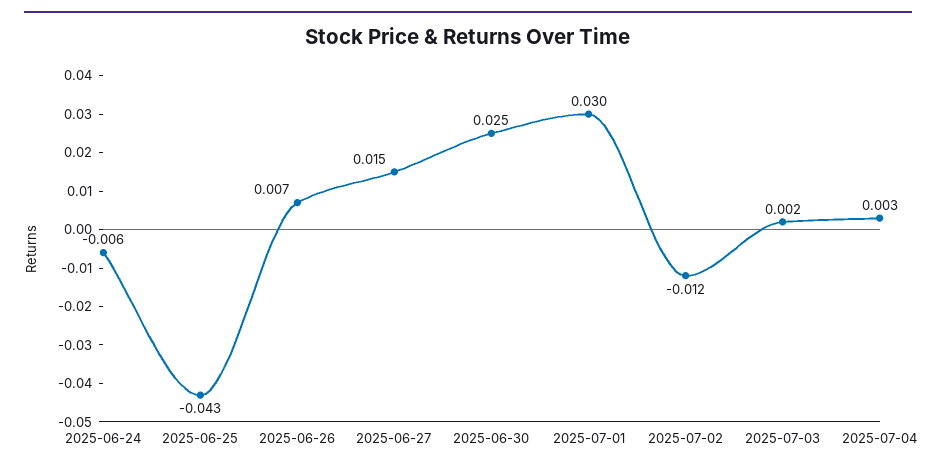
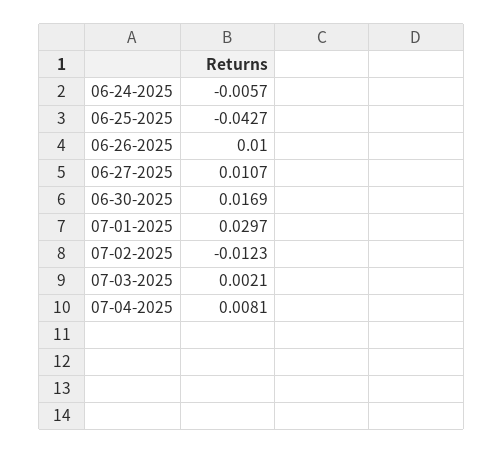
2025-06-26: 0.007 -> 0.01
2025-06-27: 0.015 -> 0.0107
2025-06-30: 0.025 -> 0.0169
2025-07-04: 0.003 -> 0.0081

